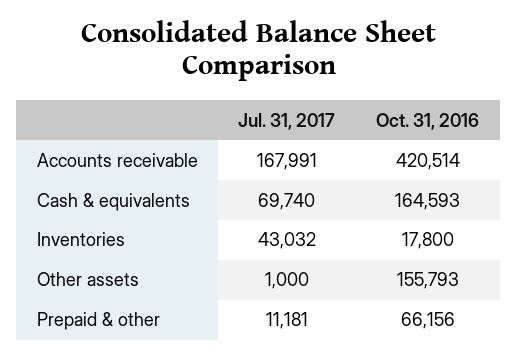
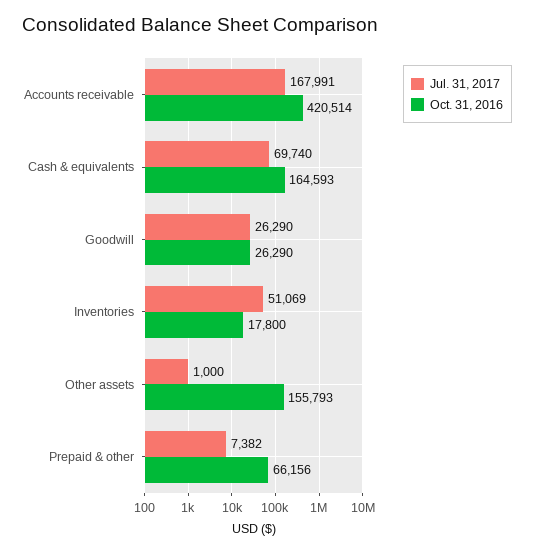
Jul. 31, 2017, Inventories: 43032 -> 51069
Jul. 31, 2017, Prepaid & other: 11181 -> 7382
Jul. 31, 2017, Goodwill: none -> 26290
Oct. 31, 2016, Goodwill: none -> 26290

